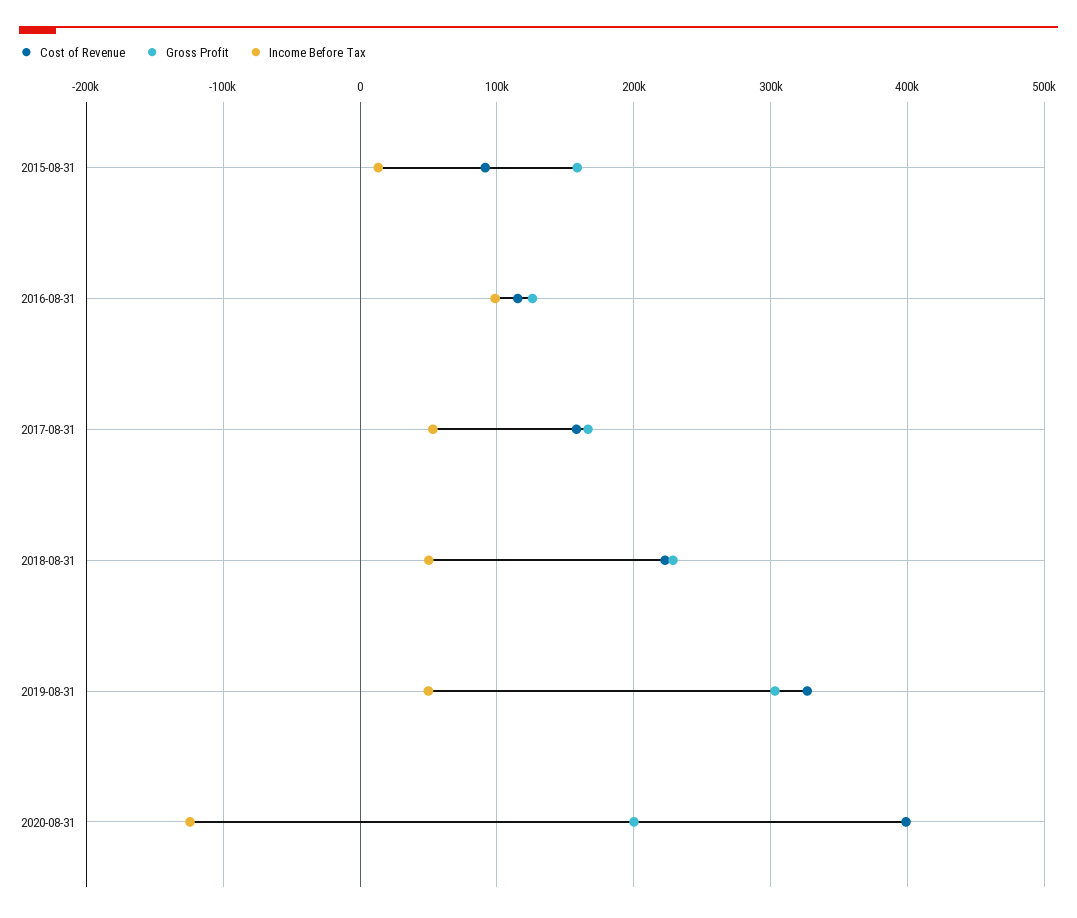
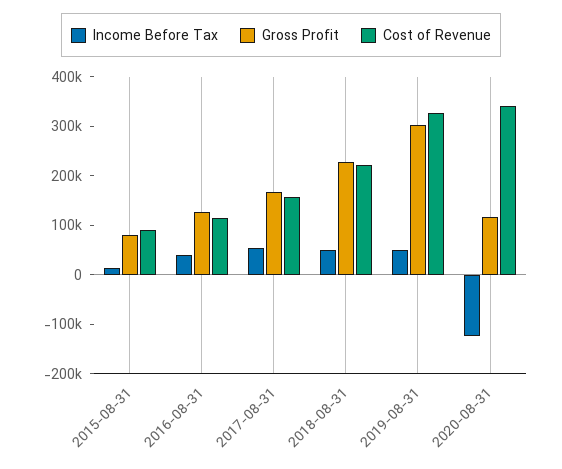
Gross Profit, 2015-08-31: 160000 -> 80000
Income Before Tax, 2016-08-31: 100000 -> 40000
Cost of Revenue, 2020-08-31: 400000 -> 340000
Gross Profit, 2020-08-31: 200000 -> 120000

